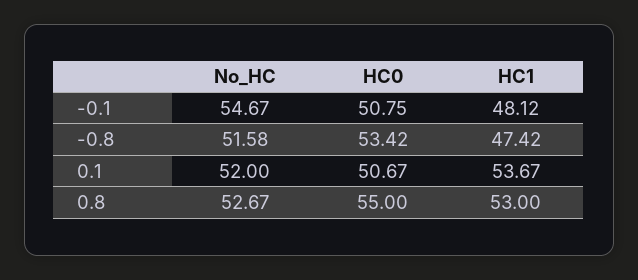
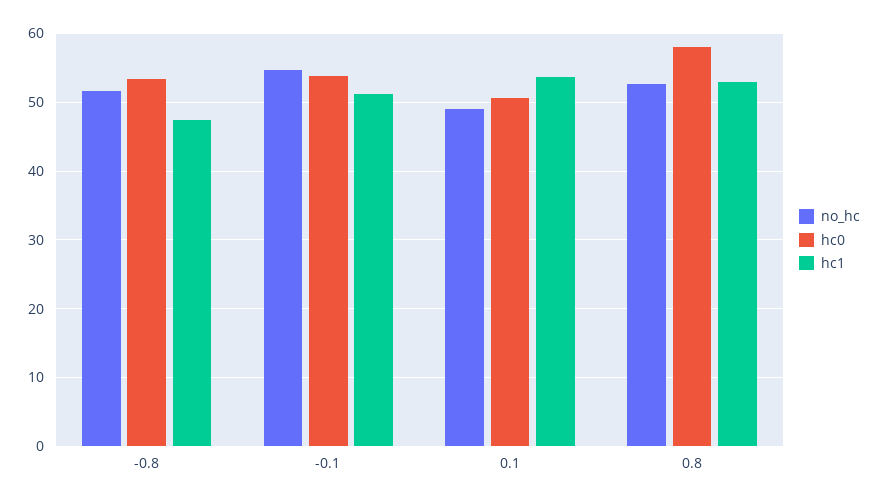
HC0, -0.1: 50.75 -> 54
HC1, -0.1: 48.12 -> 51
No_HC, 0.1: 52 -> 49
HC0, 0.8: 55 -> 58

